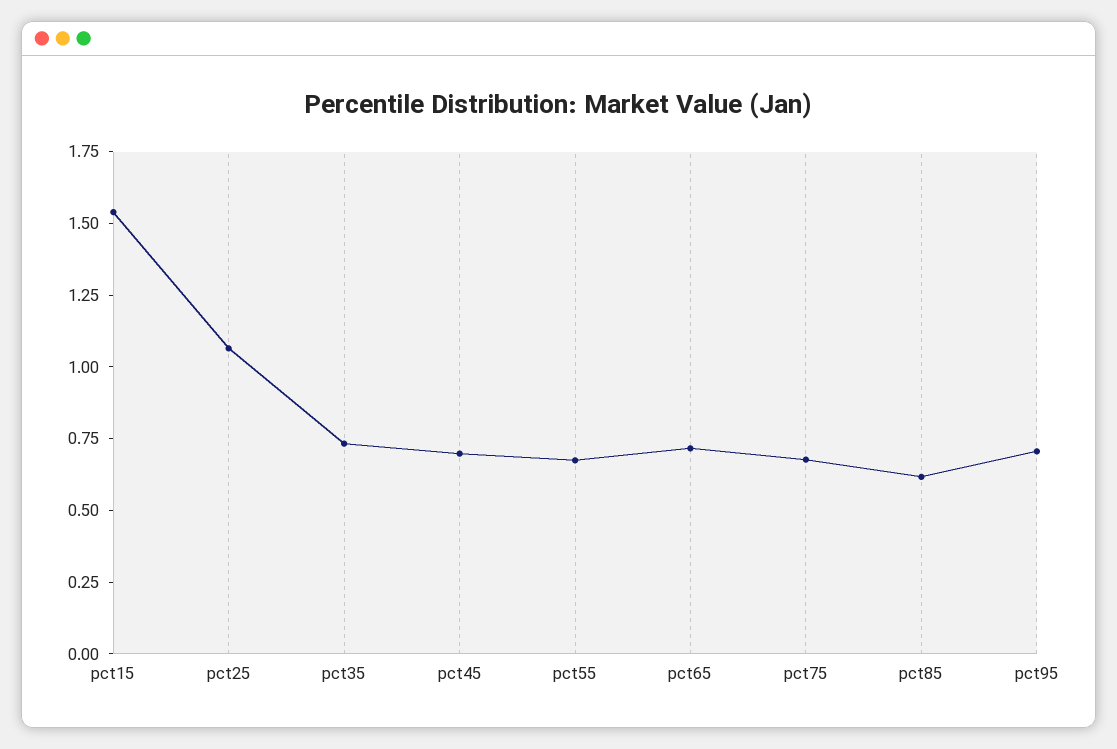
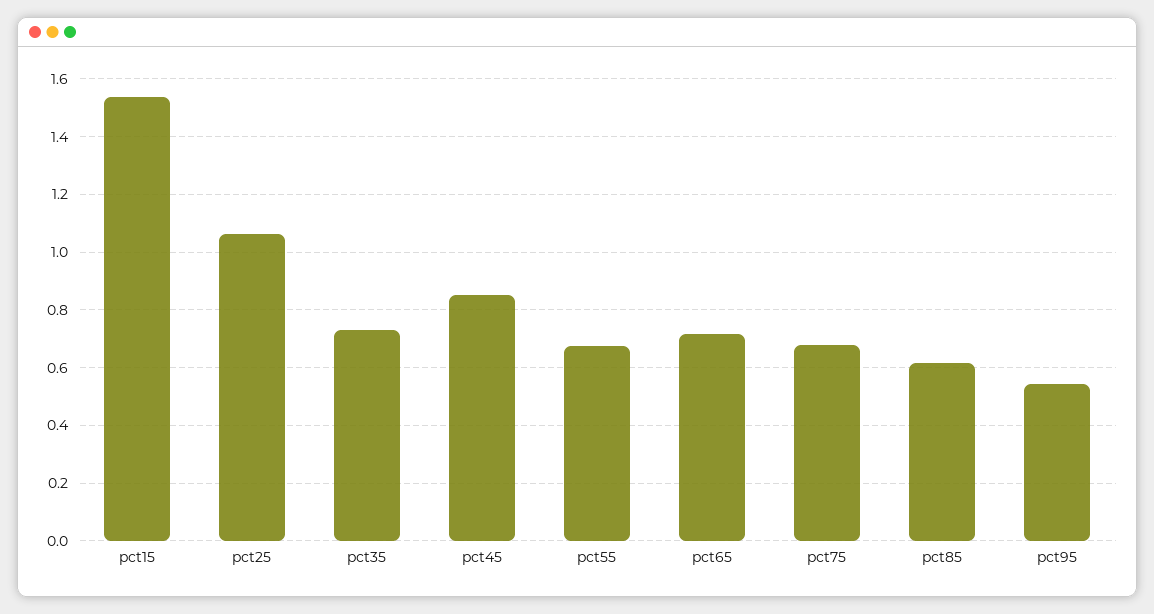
pct45: 0.7 -> 0.85
pct95: 0.7 -> 0.55

